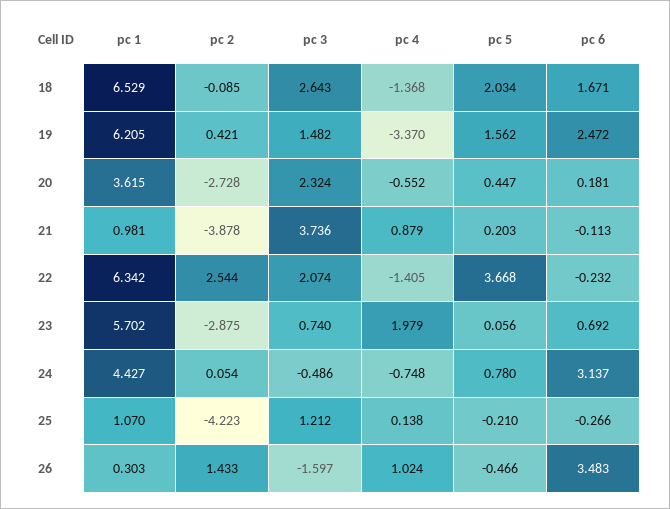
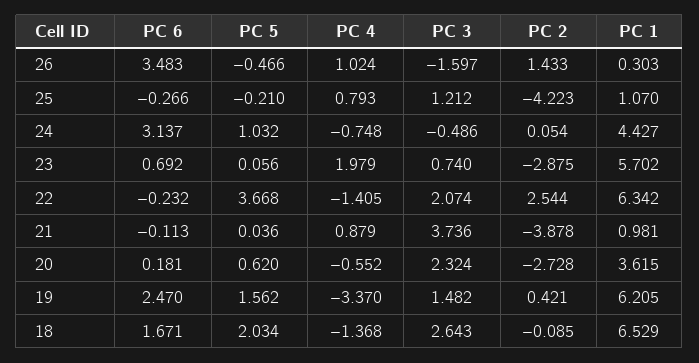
pc 6, 19: 2.472 -> 2.47
pc 5, 20: 0.447 -> 0.62
pc 5, 21: 0.203 -> 0.036
pc 5, 24: 0.78 -> 1.032
pc 4, 25: 0.138 -> 0.793

